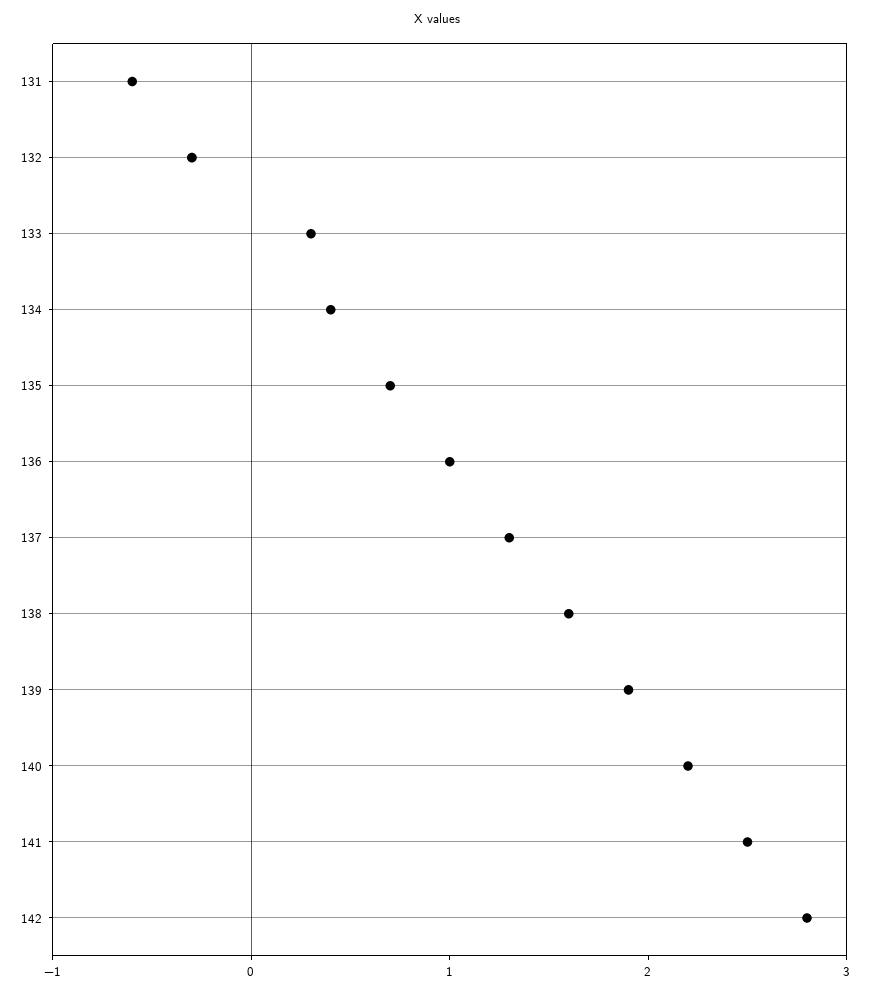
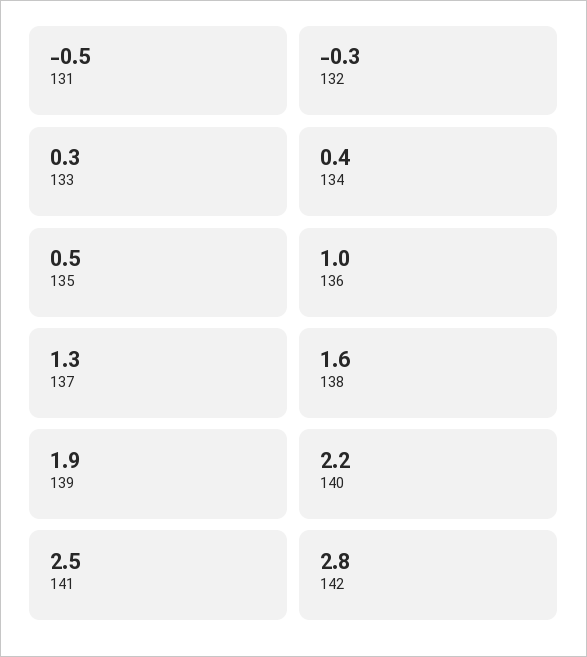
131: -0.6 -> -0.5
135: 0.7 -> 0.5

